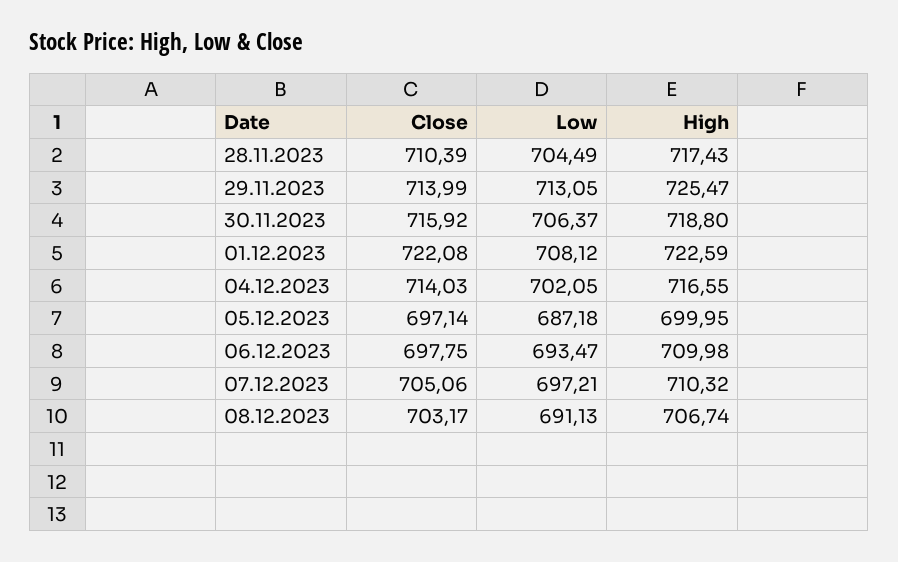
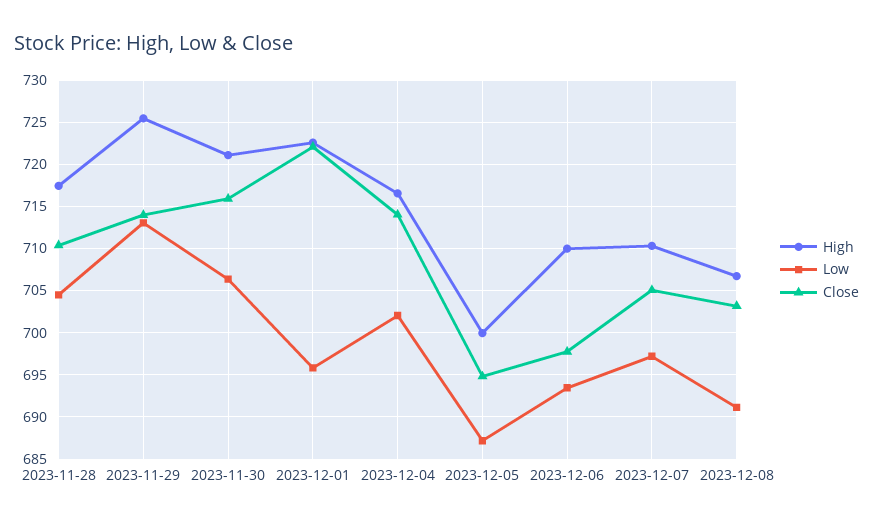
High, 30.11.2023: 718.8 -> 721
Low, 01.12.2023: 708.12 -> 696
Close, 05.12.2023: 697.14 -> 695

